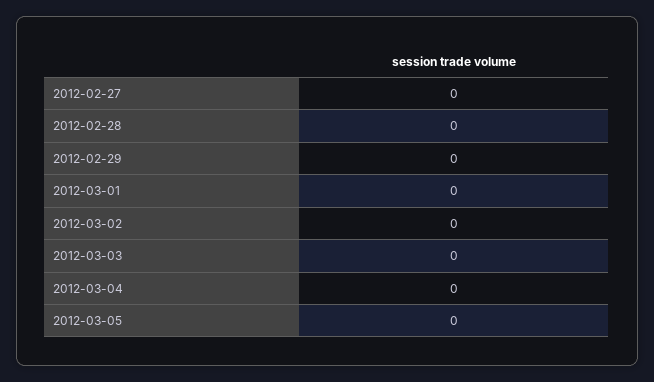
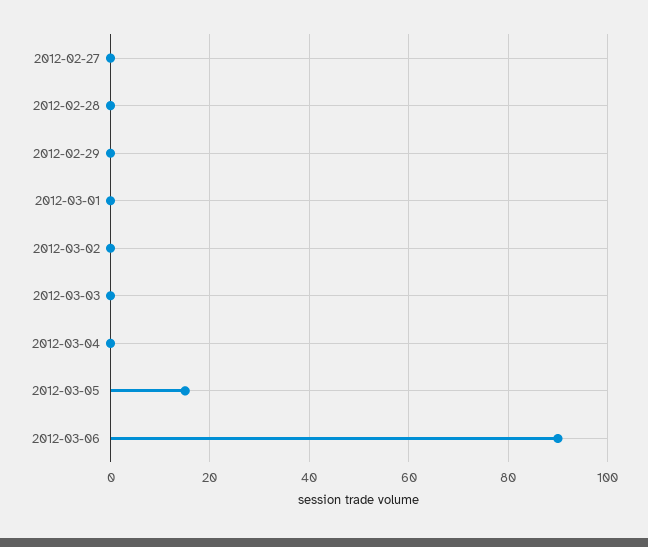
2012-03-05: 0 -> 15
2012-03-06: none -> 90

